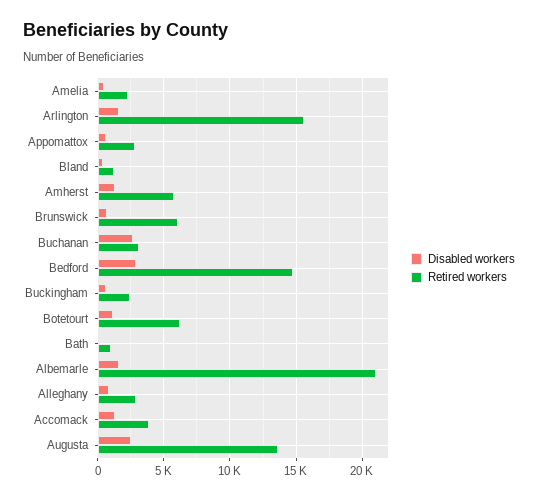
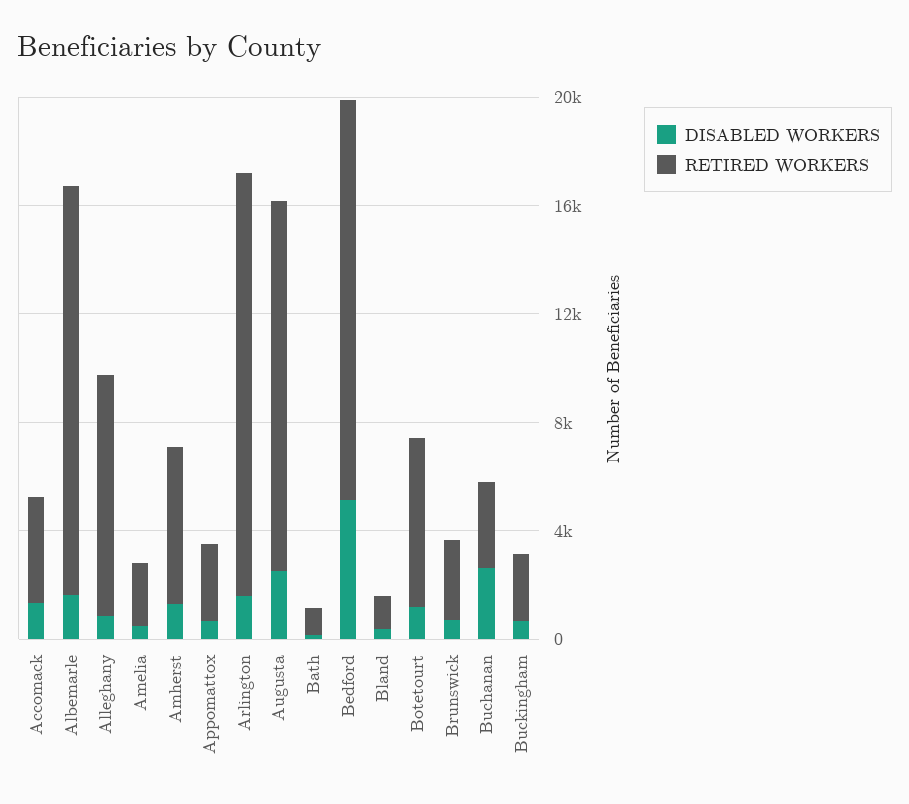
Retired workers, Brunswick: 6000 -> 3000
Disabled workers, Bedford: 3000 -> 5000
Retired workers, Albemarle: 21000 -> 15000
Retired workers, Alleghany: 3000 -> 9000

